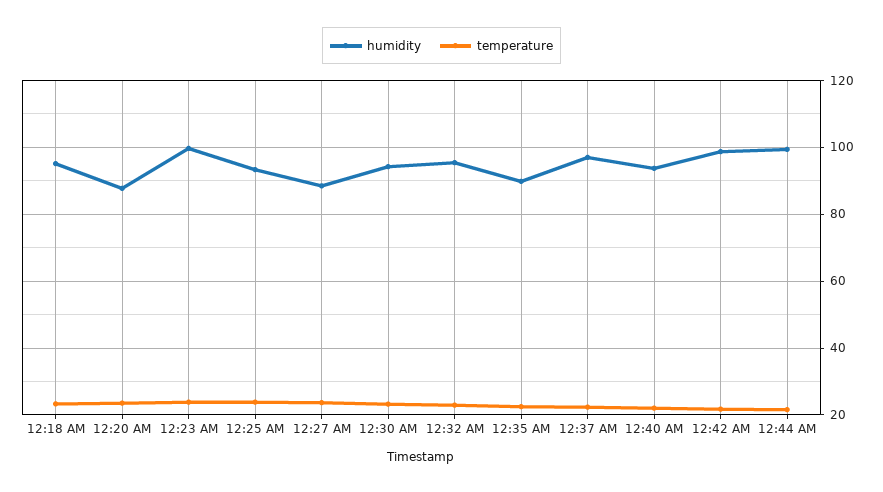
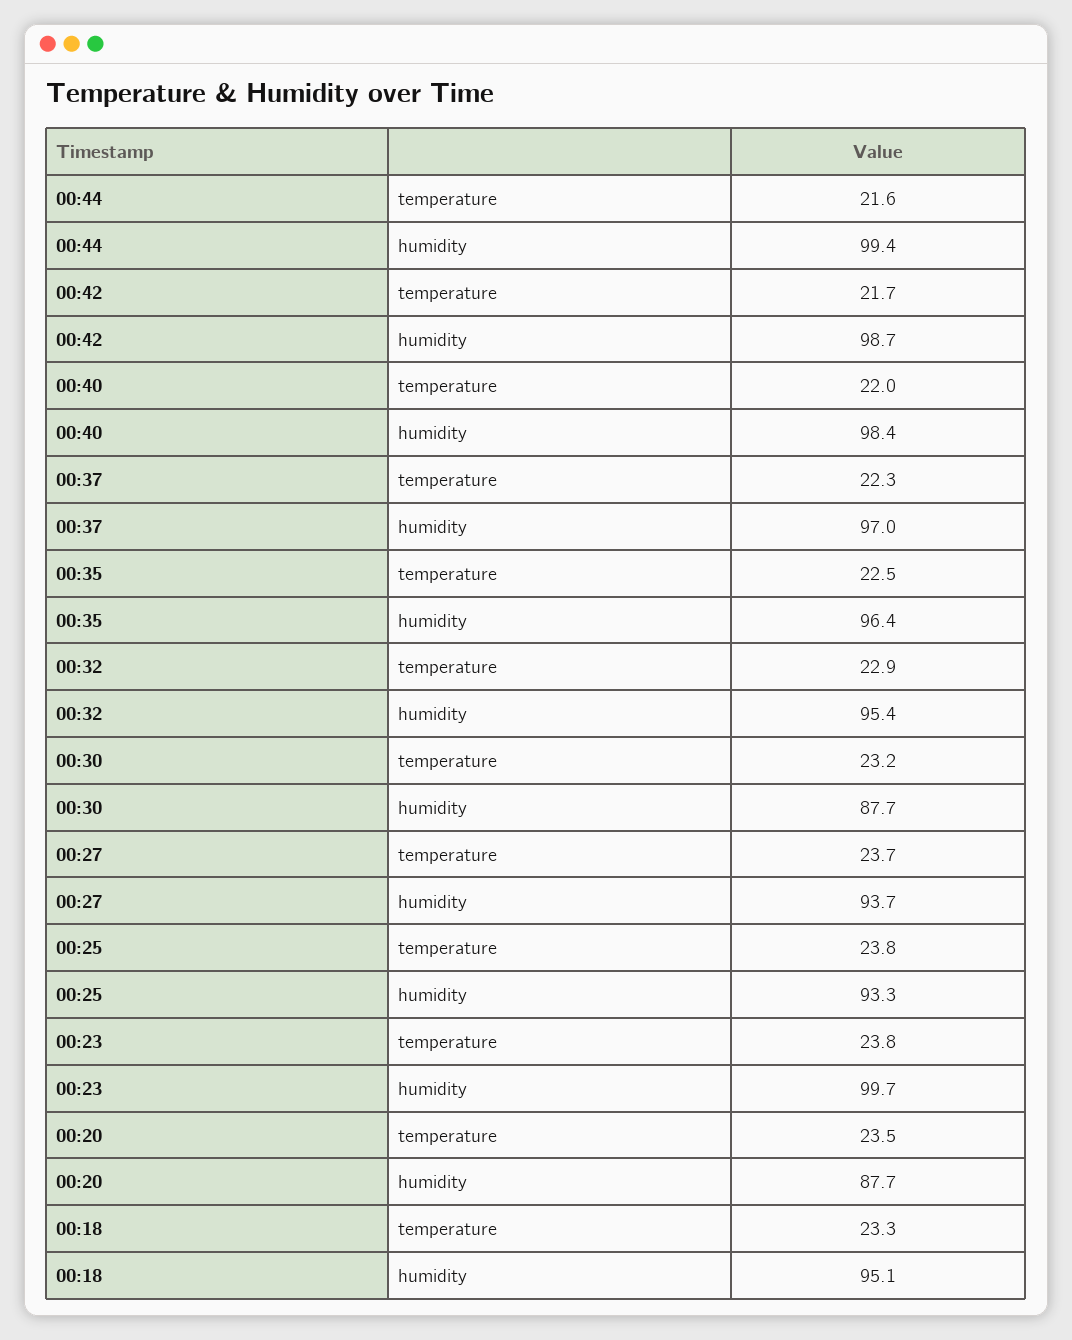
humidity, 12:27 AM: 88 -> 93.7
humidity, 12:30 AM: 94 -> 87.7
humidity, 12:35 AM: 90 -> 96.4
humidity, 12:40 AM: 94 -> 98.4

